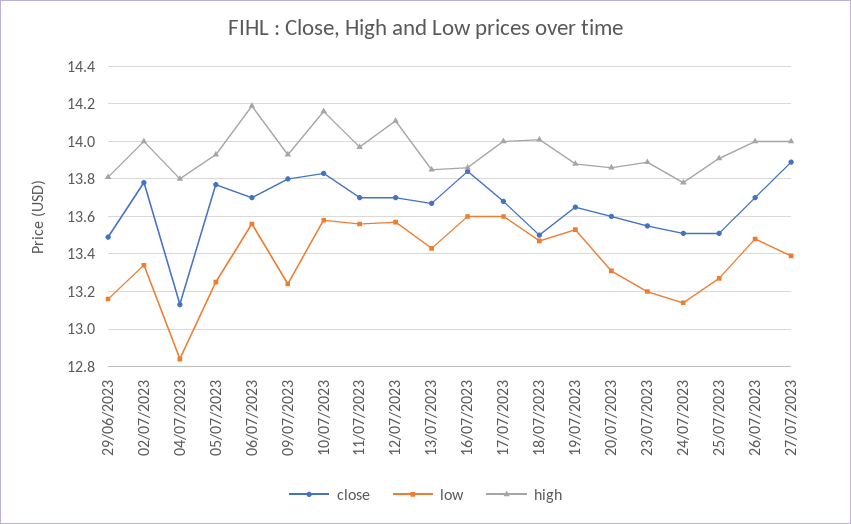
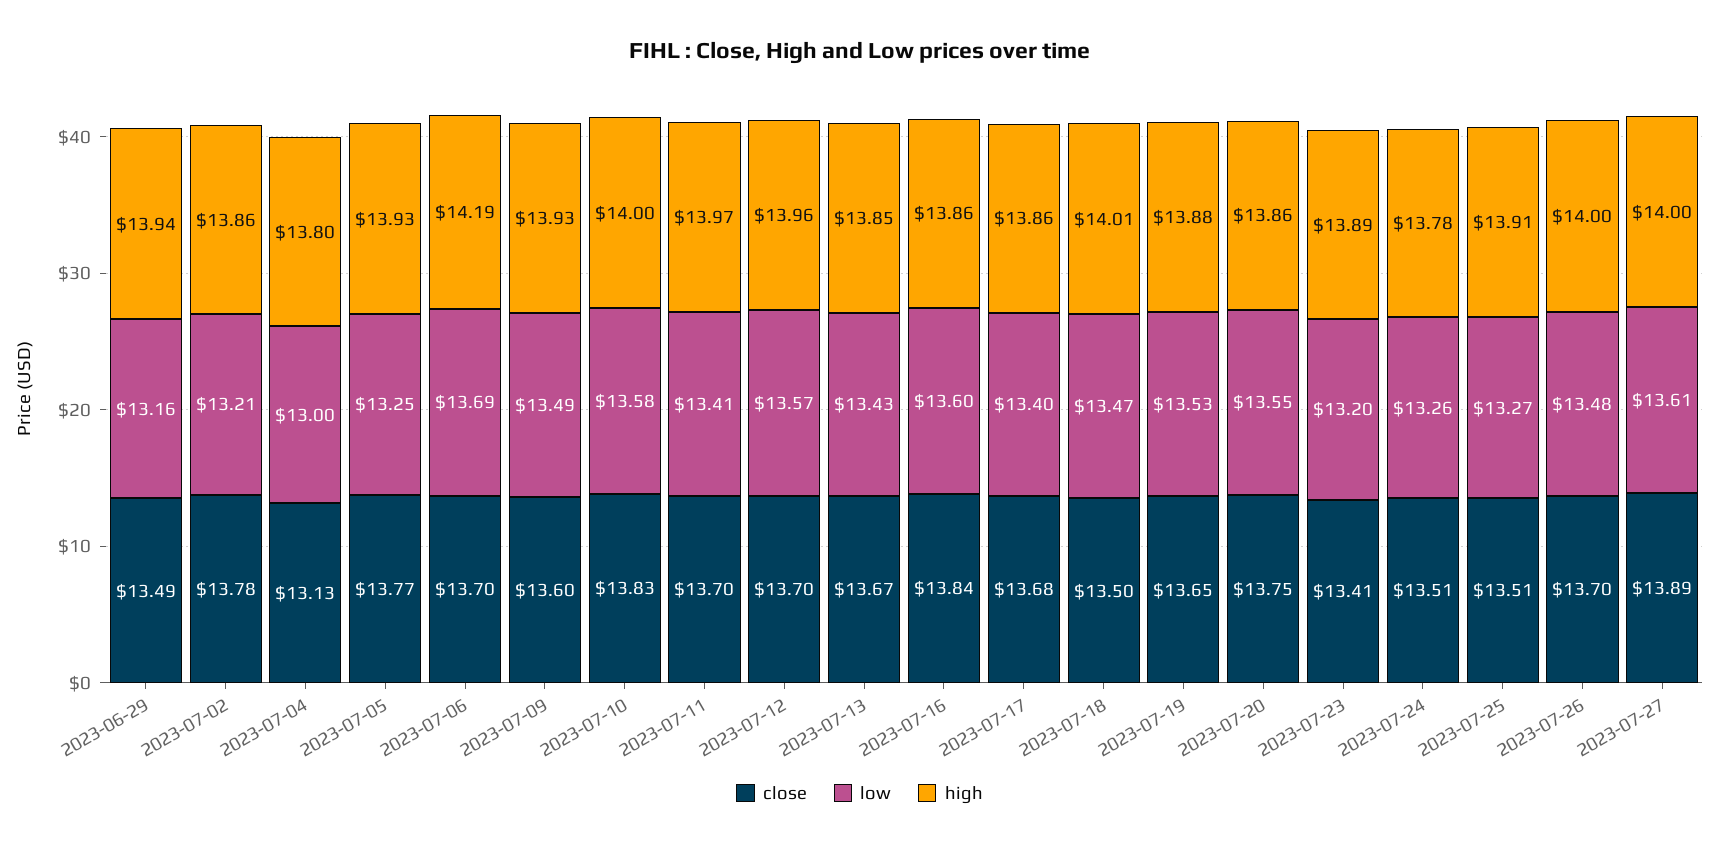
high, 29/06/2023: 13.8 -> 13.94
low, 02/07/2023: 13.35 -> 13.21
high, 02/07/2023: 14 -> 13.86
low, 04/07/2023: 12.85 -> 13
low, 06/07/2023: 13.55 -> 13.69
close, 09/07/2023: 13.8 -> 13.6
low, 09/07/2023: 13.25 -> 13.49
high, 10/07/2023: 14.15 -> 14
low, 11/07/2023: 13.55 -> 13.41
high, 12/07/2023: 14.1 -> 13.96
low, 17/07/2023: 13.6 -> 13.4
high, 17/07/2023: 14 -> 13.86
close, 20/07/2023: 13.6 -> 13.75
low, 20/07/2023: 13.3 -> 13.55
close, 23/07/2023: 13.55 -> 13.41
low, 24/07/2023: 13.15 -> 13.26
low, 27/07/2023: 13.4 -> 13.61

